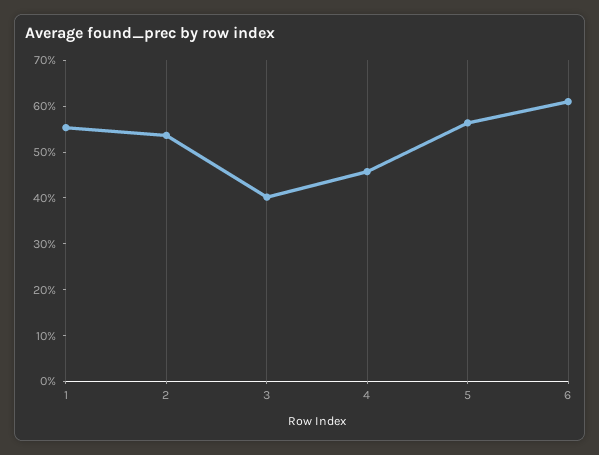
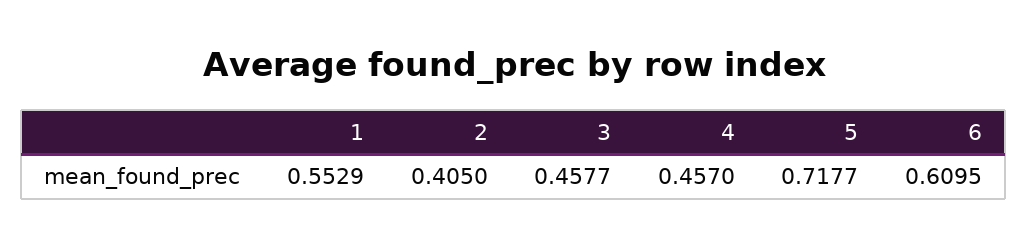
2: 0.54 -> 0.405
3: 0.4 -> 0.4577
5: 0.56 -> 0.7177

